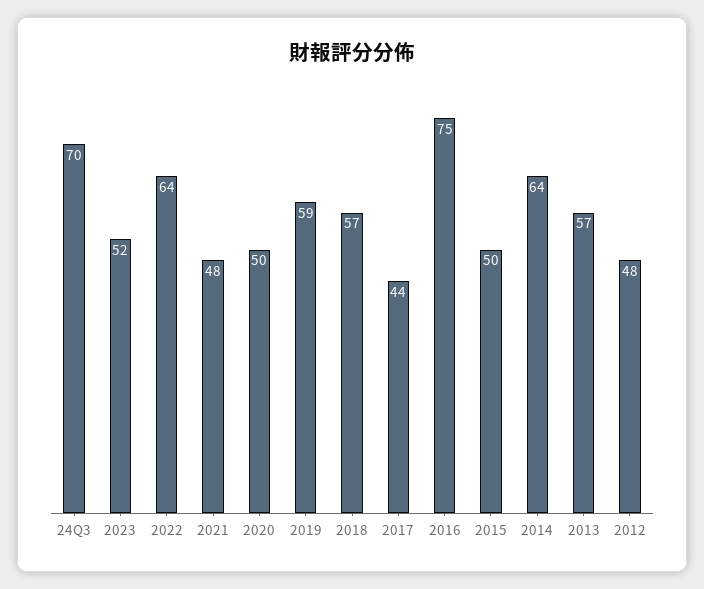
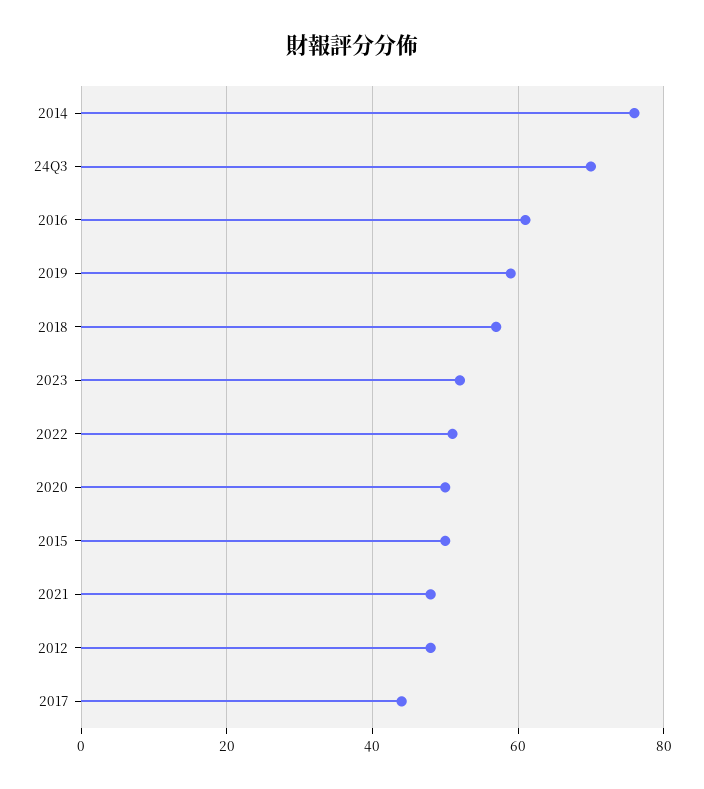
2022: 64 -> 50
2016: 75 -> 60
2014: 64 -> 75
2013: 57 -> none

